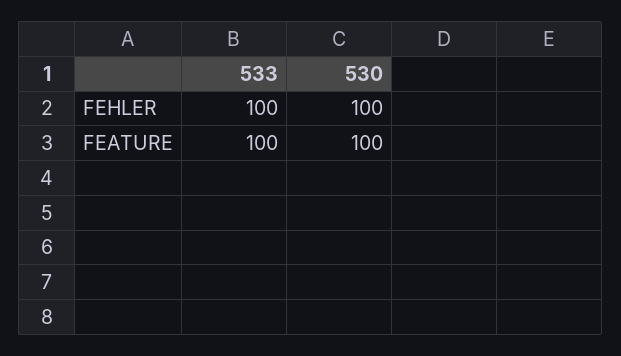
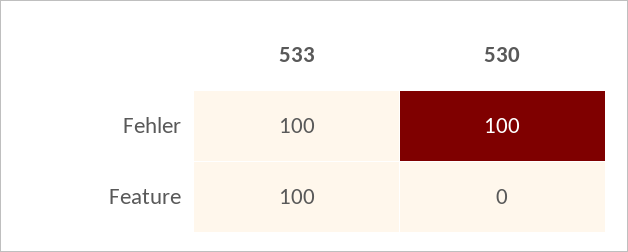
530, FEATURE: 100 -> 0

